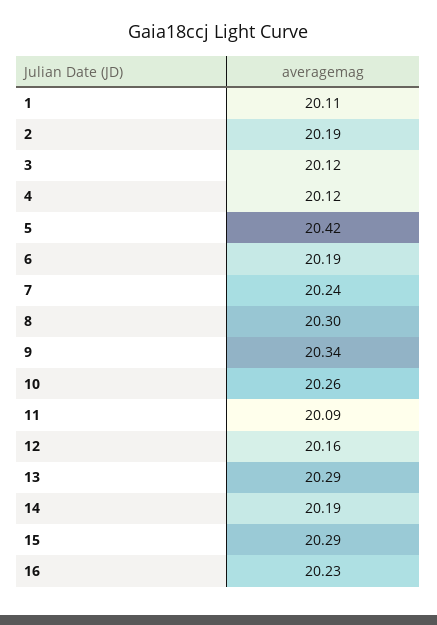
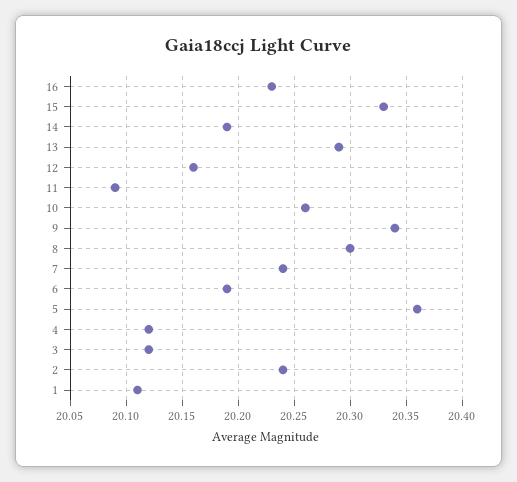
2: 20.19 -> 20.24
5: 20.42 -> 20.36
15: 20.29 -> 20.33

